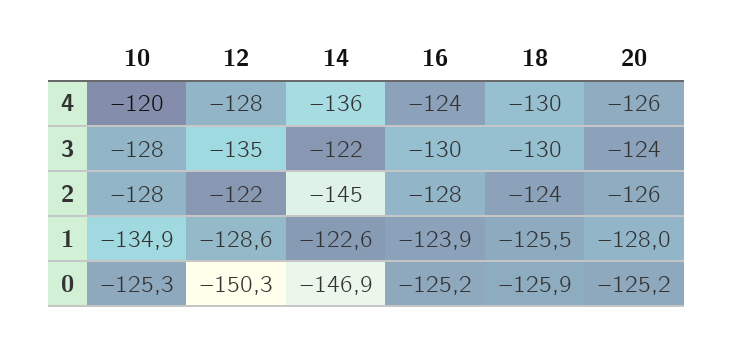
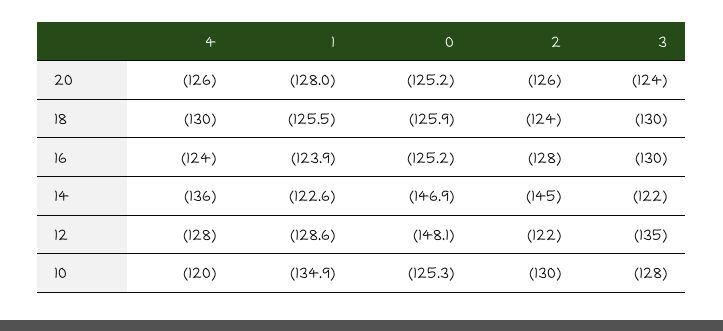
10, 2: -128 -> -130
12, 0: -150.3 -> -148.1

